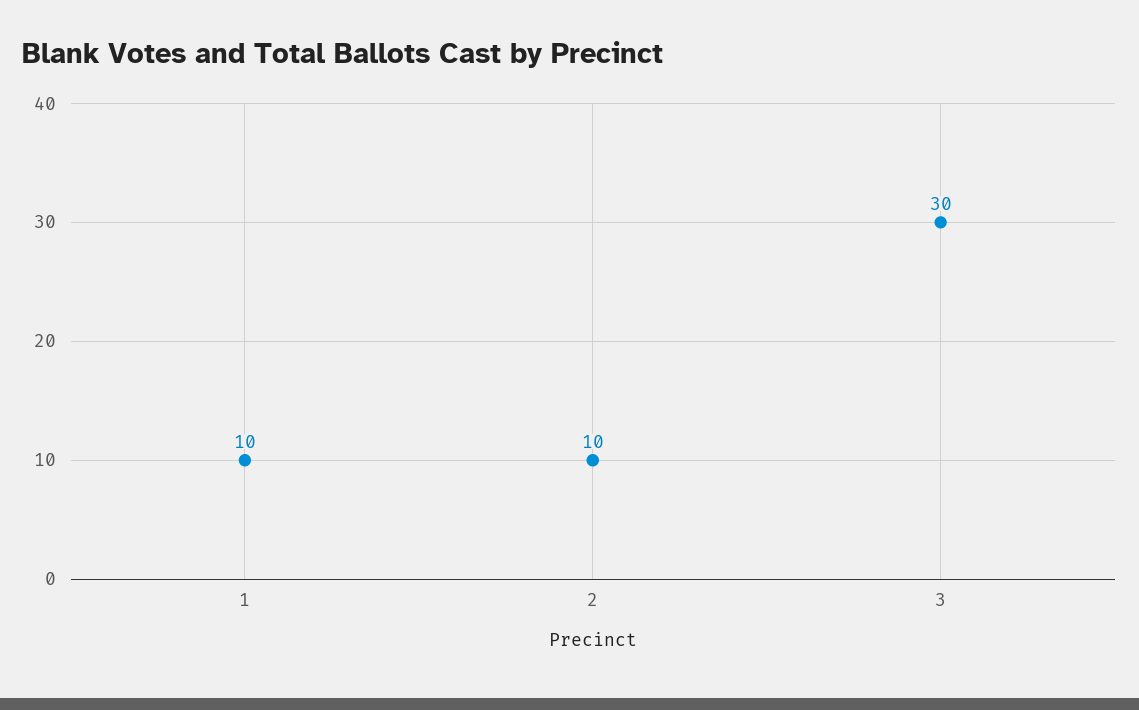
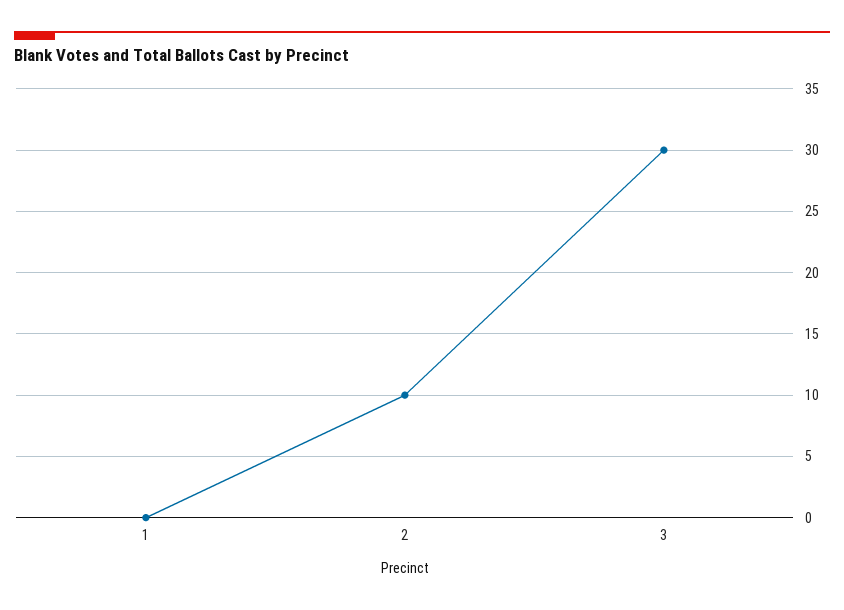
1: 10 -> 0

